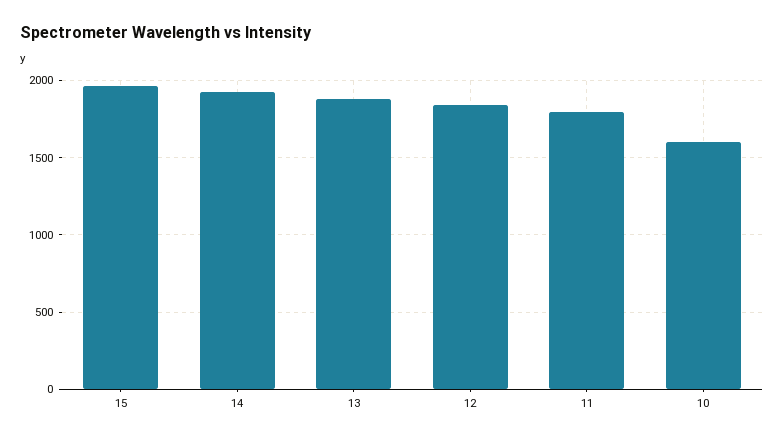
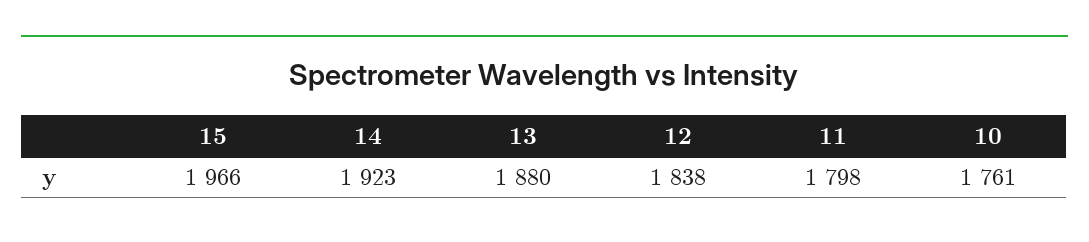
10: 1600 -> 1761

